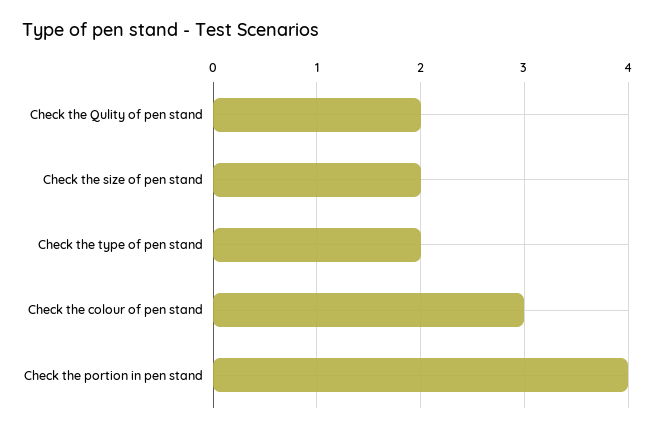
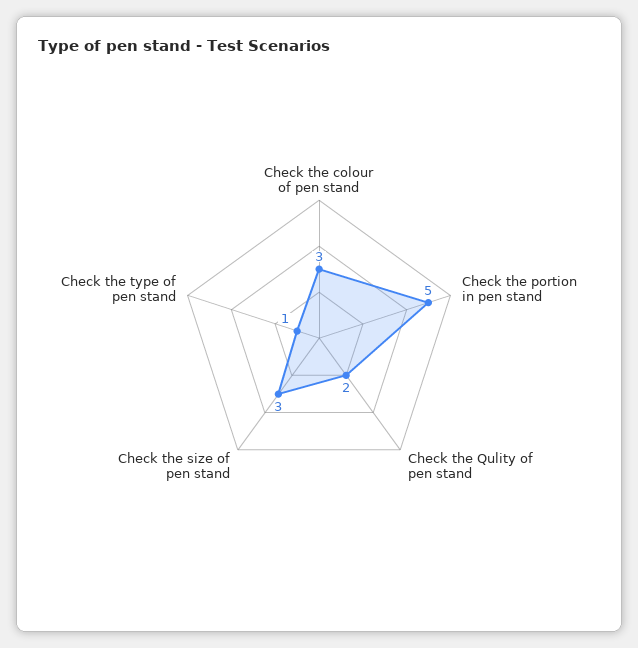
Check the size of pen stand: 2 -> 3
Check the type of pen stand: 2 -> 1
Check the portion in pen stand: 4 -> 5

